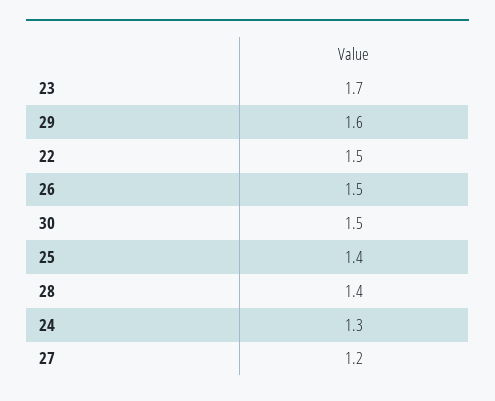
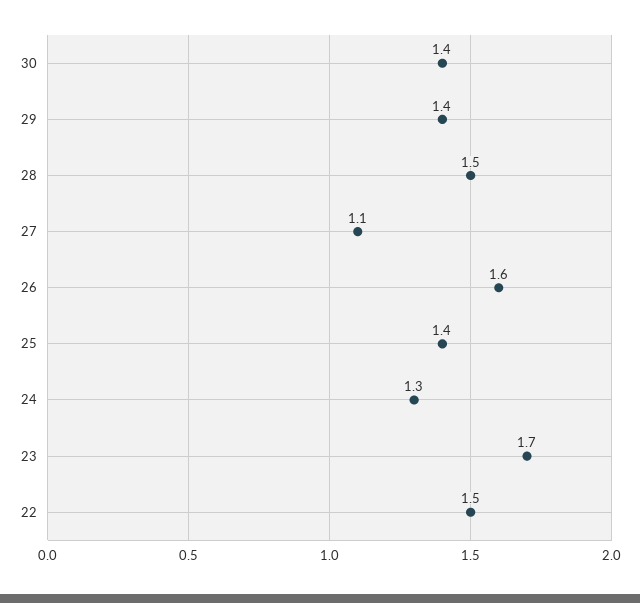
29: 1.6 -> 1.4
26: 1.5 -> 1.6
30: 1.5 -> 1.4
28: 1.4 -> 1.5
27: 1.2 -> 1.1

